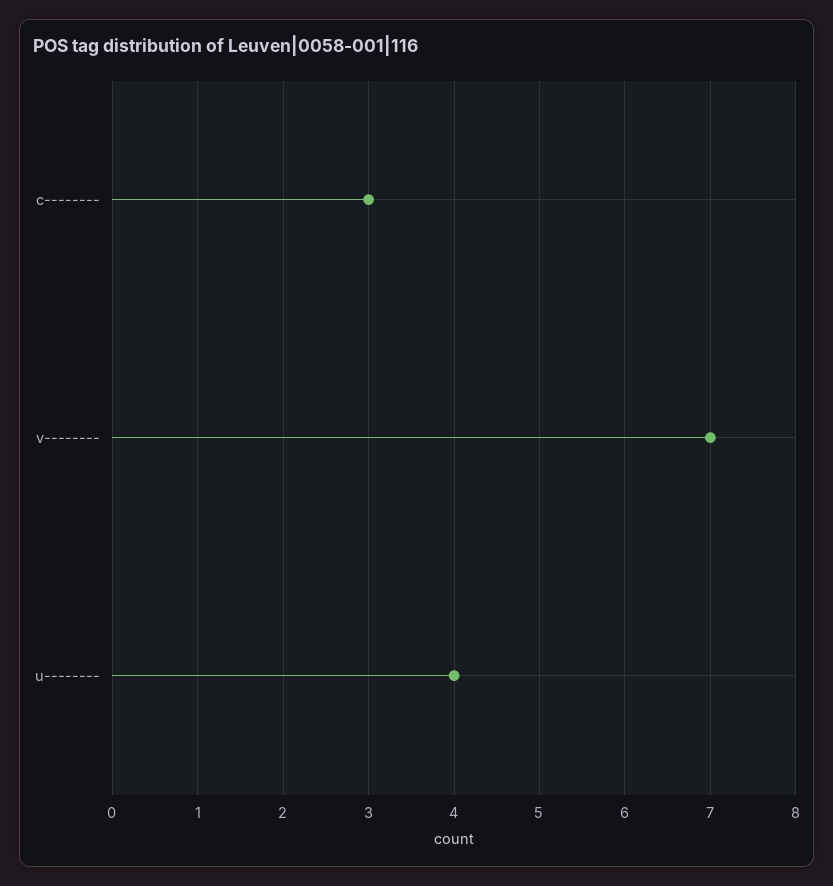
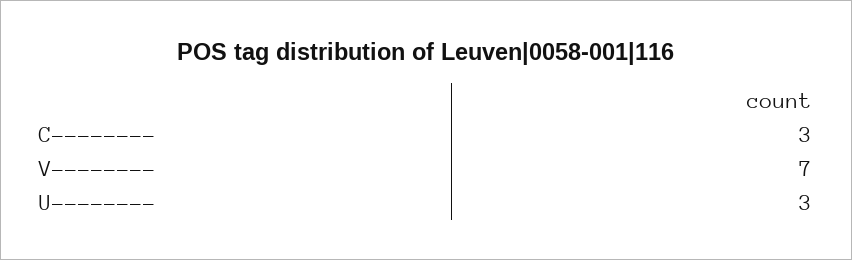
u--------: 4 -> 3

